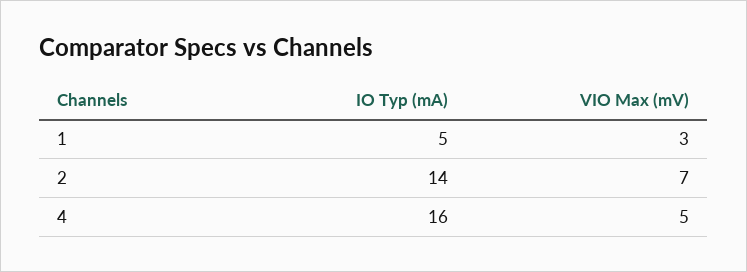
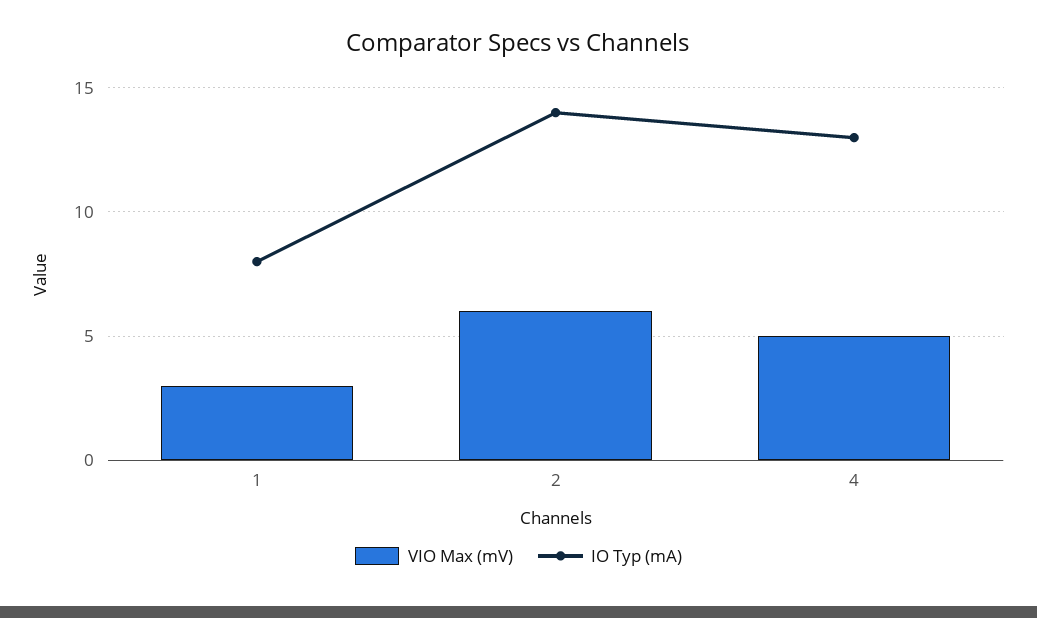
IO Typ (mA), 1: 5 -> 8
VIO Max (mV), 2: 7 -> 6
IO Typ (mA), 4: 16 -> 13

